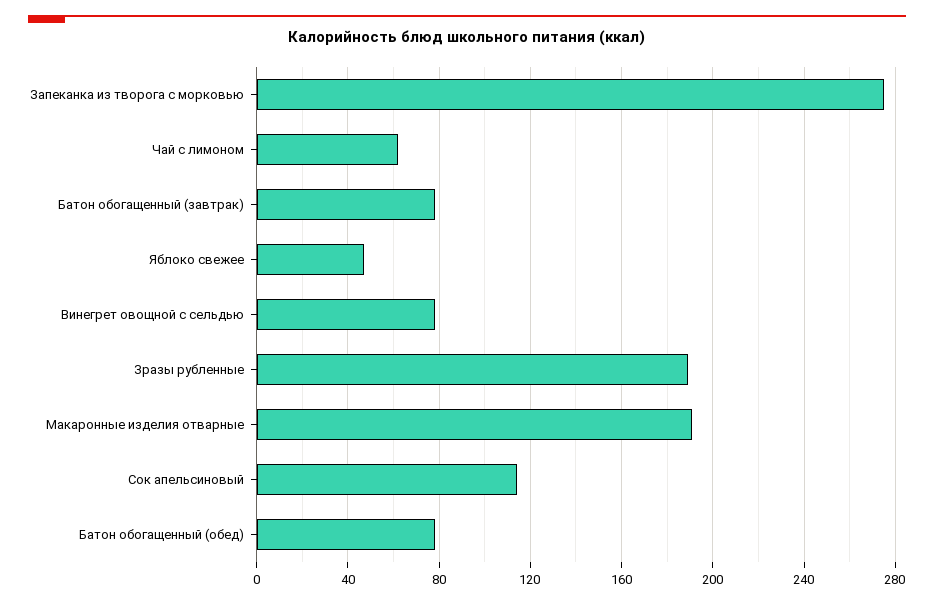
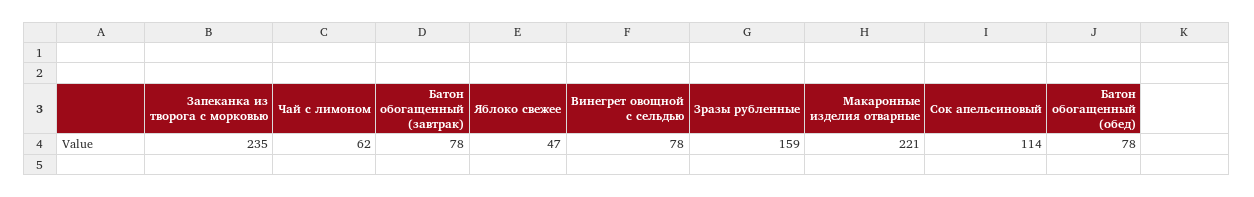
Запеканка из творога с морковью: 275 -> 235
Зразы рубленные: 190 -> 159
Макаронные изделия отварные: 190 -> 221

